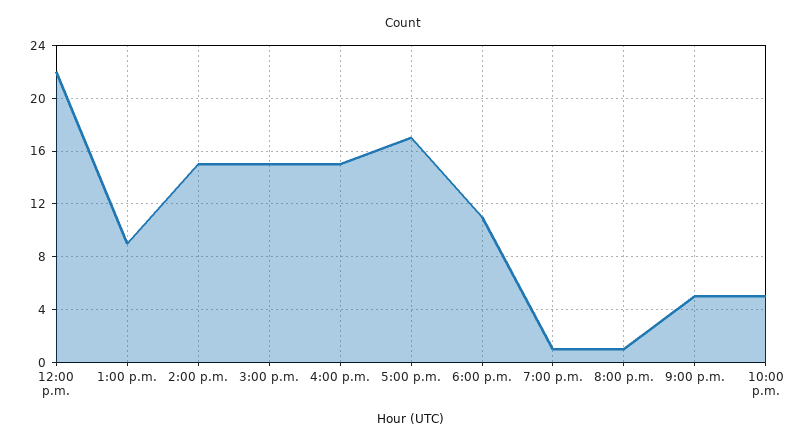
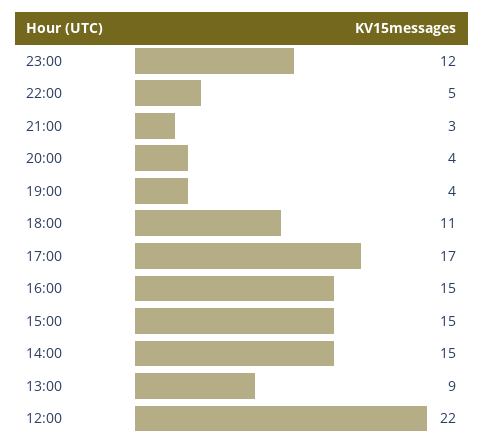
7:00 p.m.: 1 -> 4
8:00 p.m.: 1 -> 4
9:00 p.m.: 5 -> 3
23:00: none -> 12

